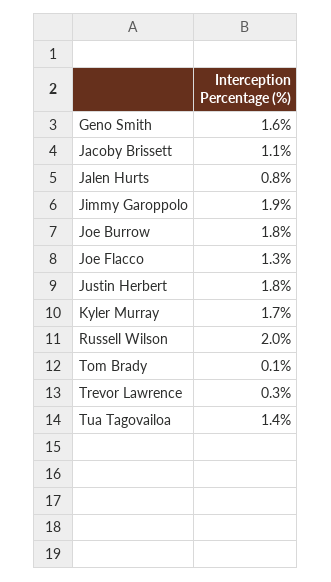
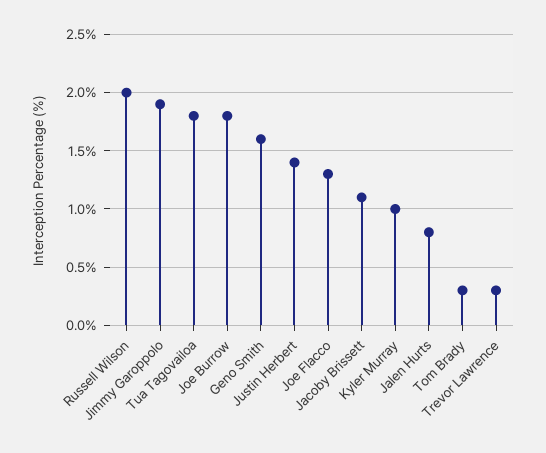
Justin Herbert: 1.8 -> 1.4
Kyler Murray: 1.7 -> 1
Tom Brady: 0.1 -> 0.3
Tua Tagovailoa: 1.4 -> 1.8

